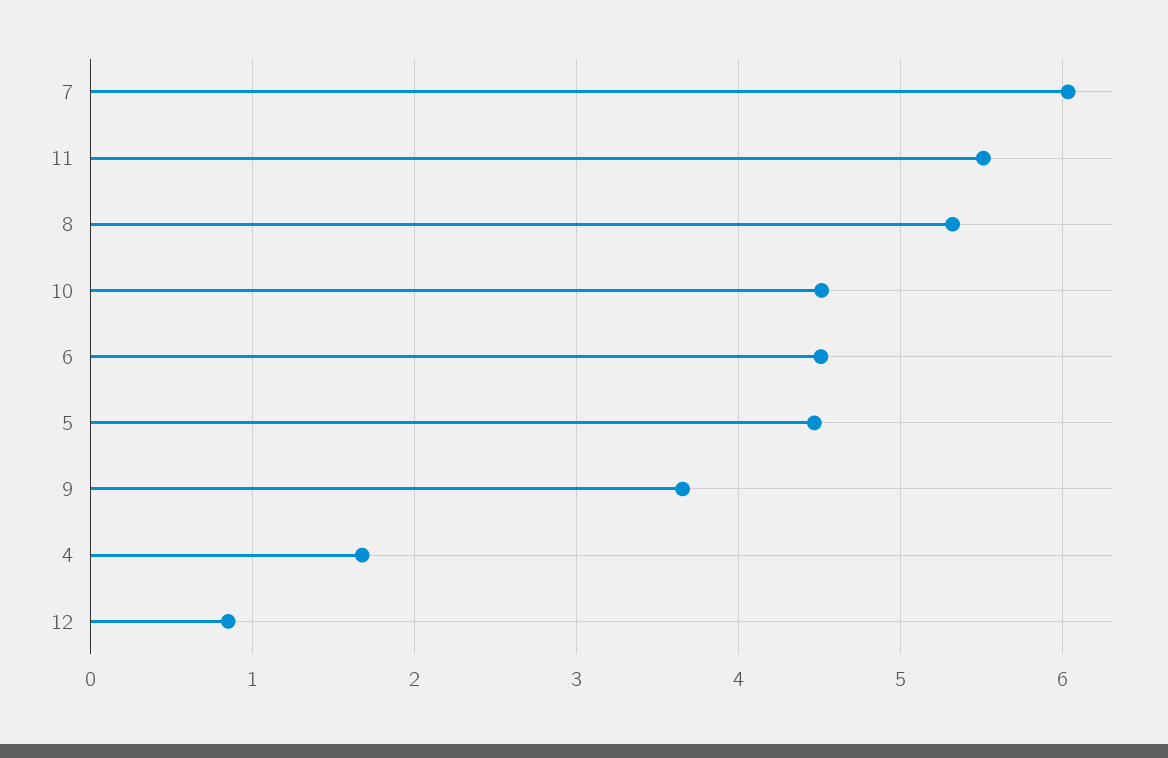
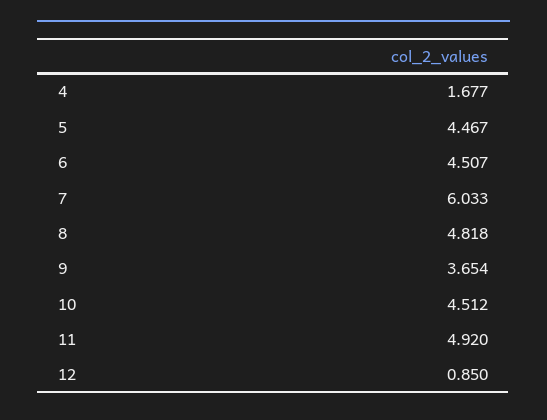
11: 5.5 -> 4.92
8: 5.3 -> 4.818

